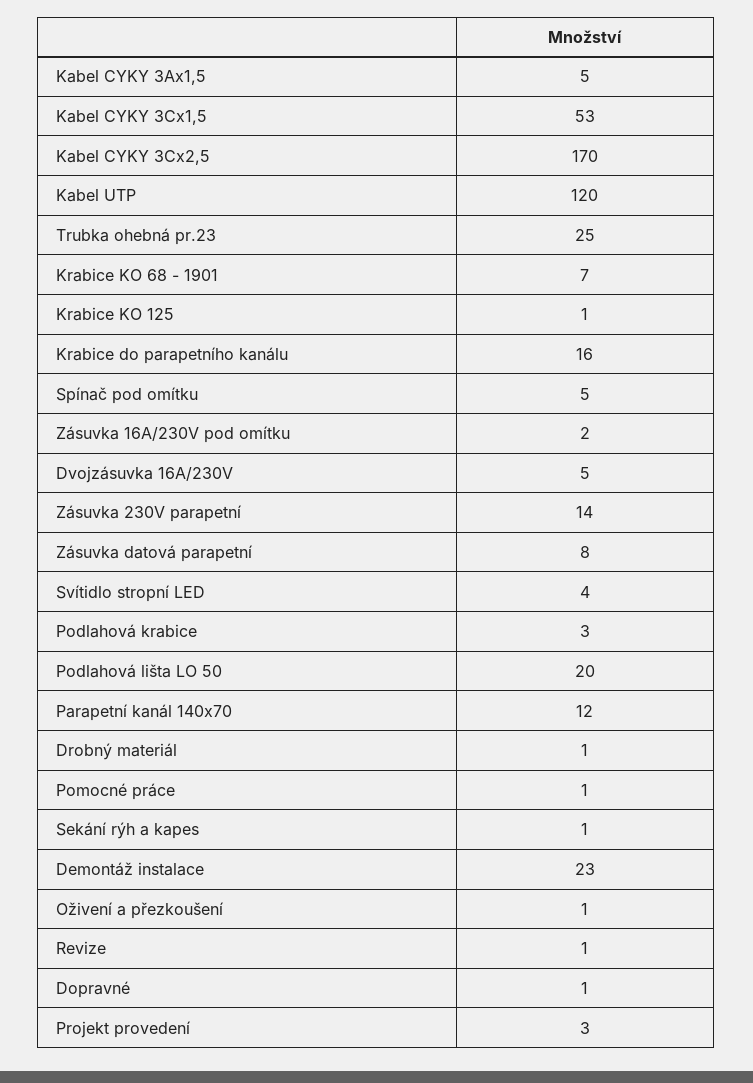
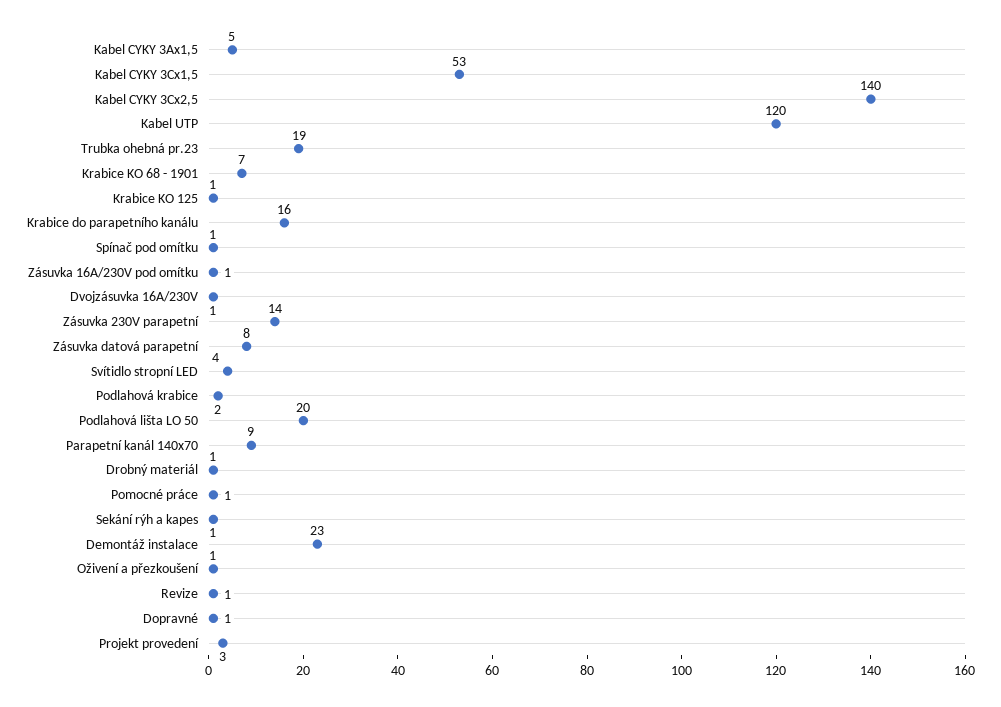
Kabel CYKY 3Cx2,5: 170 -> 140
Trubka ohebná pr.23: 25 -> 19
Spínač pod omítku: 5 -> 1
Zásuvka 16A/230V pod omítku: 2 -> 1
Dvojzásuvka 16A/230V: 5 -> 1
Podlahová krabice: 3 -> 2
Parapetní kanál 140x70: 12 -> 9

